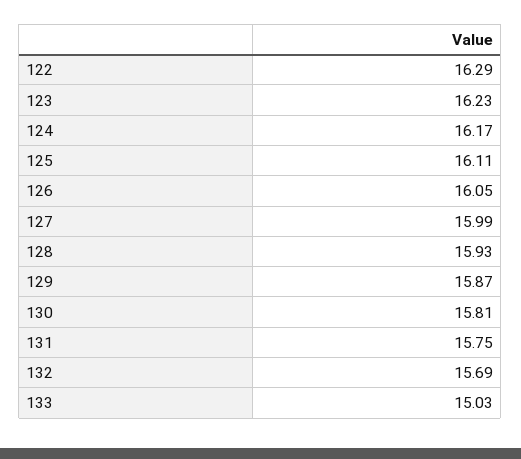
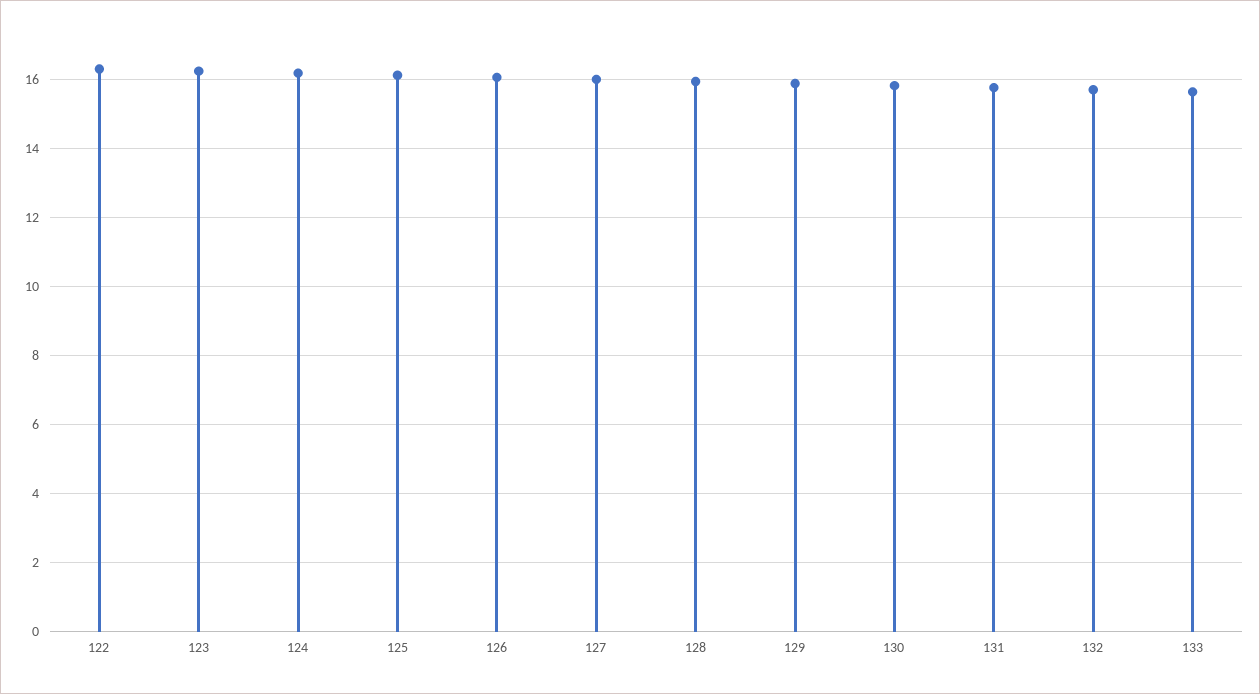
133: 15.03 -> 15.6

